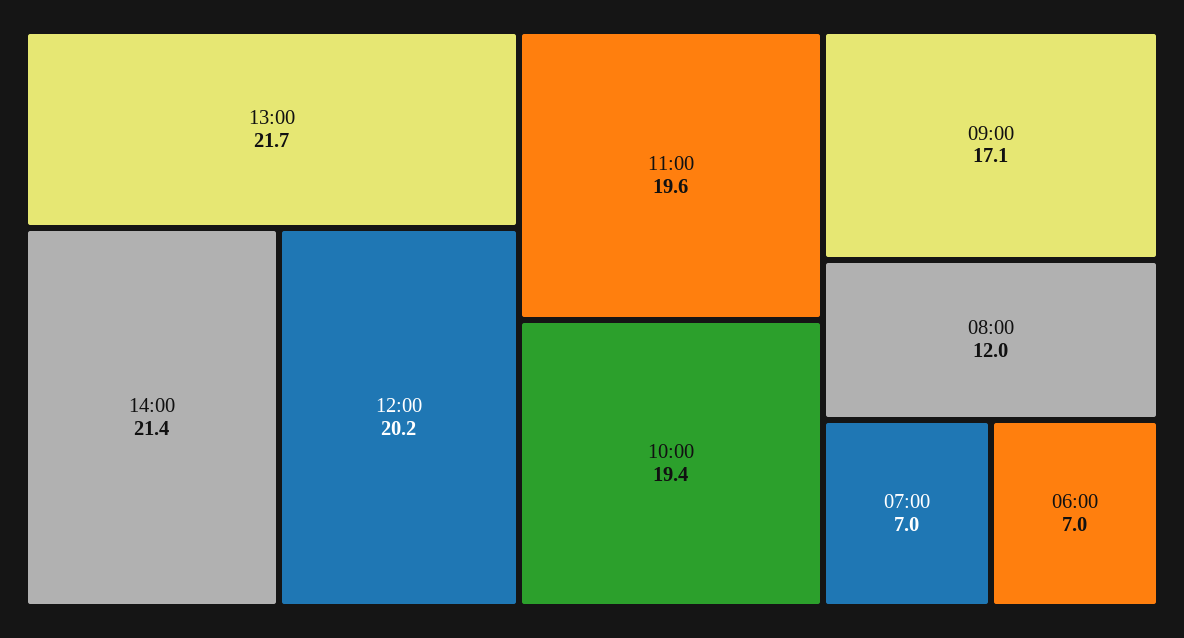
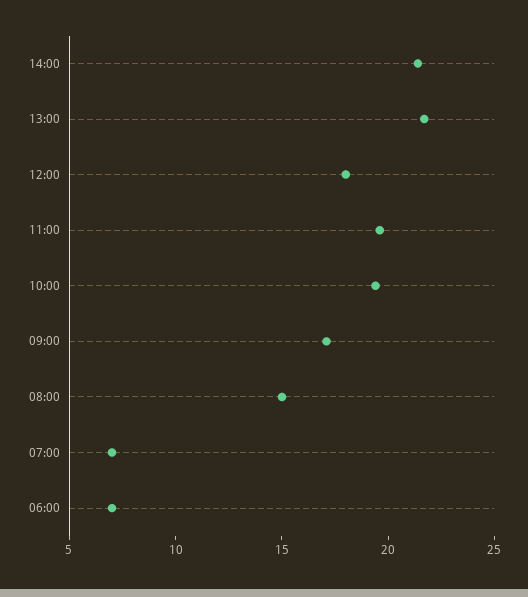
12:00: 20.2 -> 18
08:00: 12 -> 15

